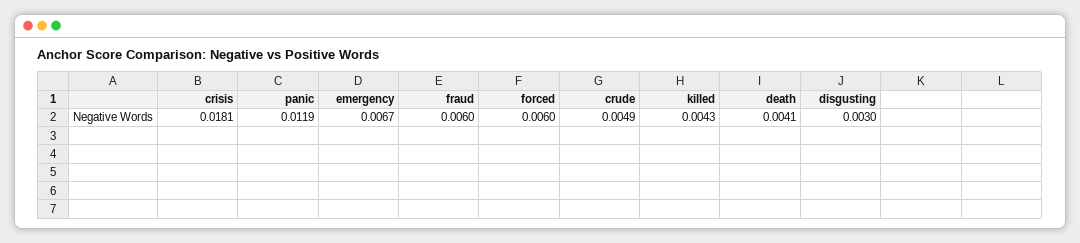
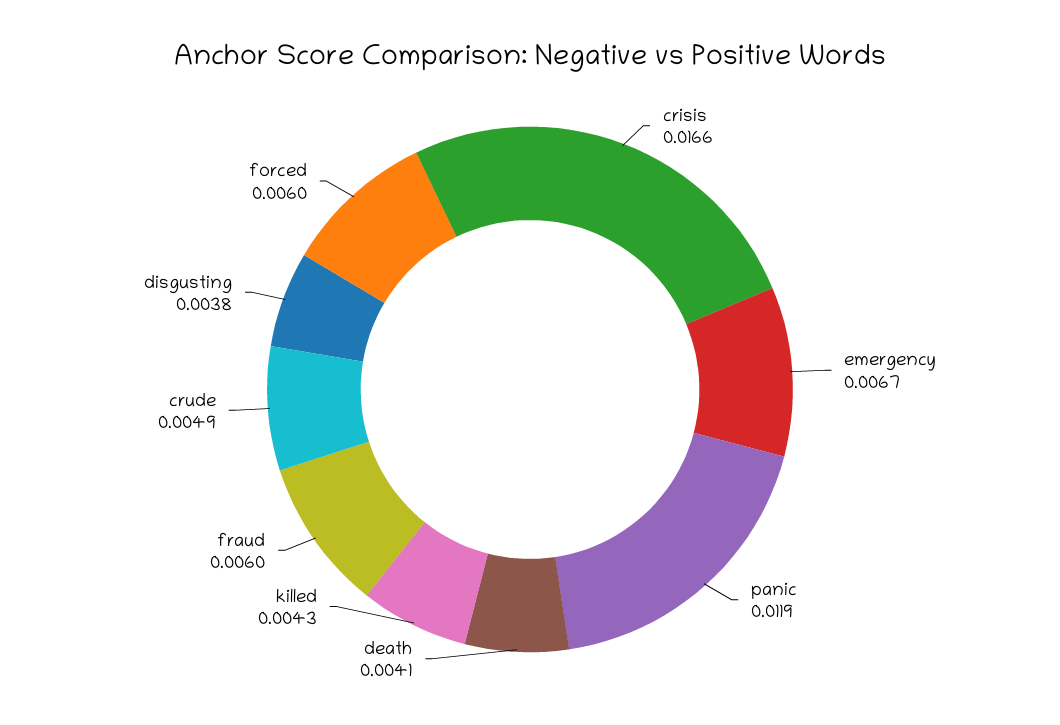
crisis: 0.0181 -> 0.0166
disgusting: 0.003 -> 0.0038

